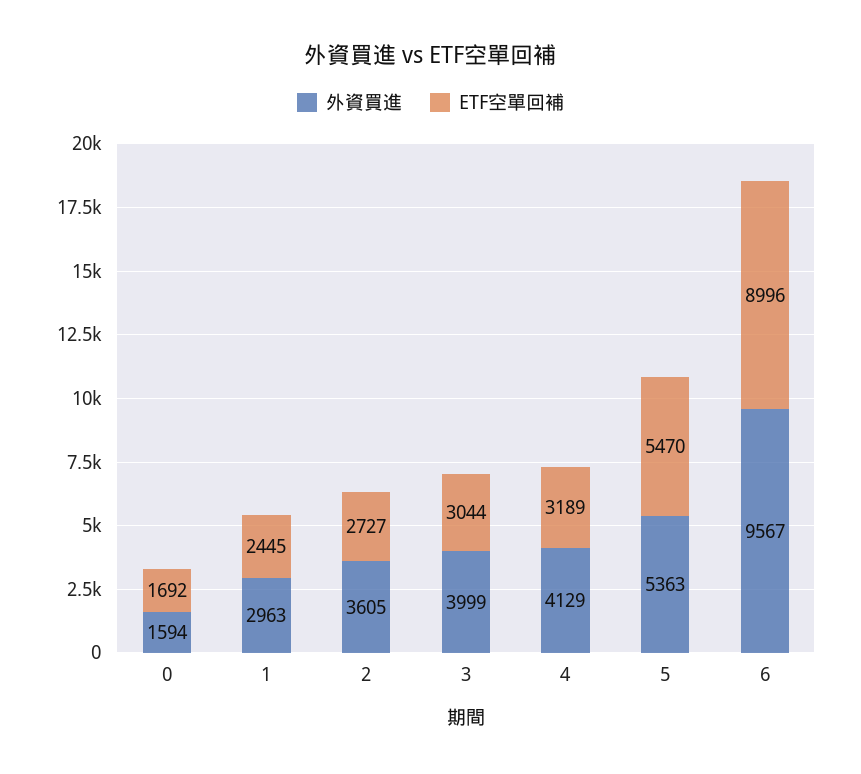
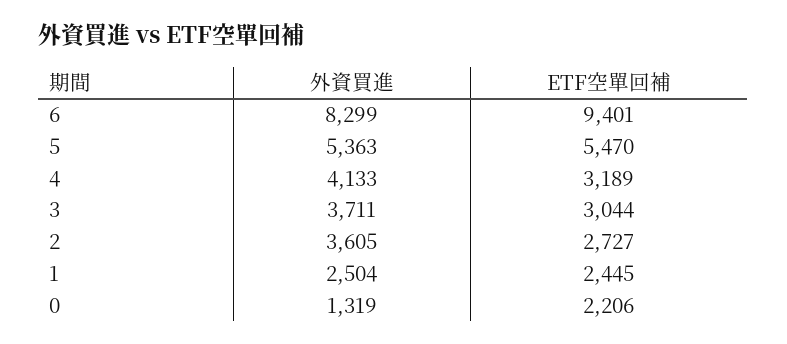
外資買進, 0: 1594 -> 1319
ETF空單回補, 0: 1692 -> 2206
外資買進, 1: 2963 -> 2504
外資買進, 3: 3999 -> 3711
外資買進, 4: 4129 -> 4133
外資買進, 6: 9567 -> 8299
ETF空單回補, 6: 8996 -> 9401

